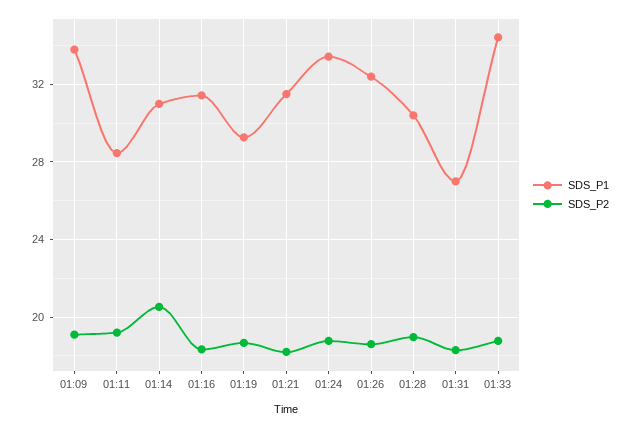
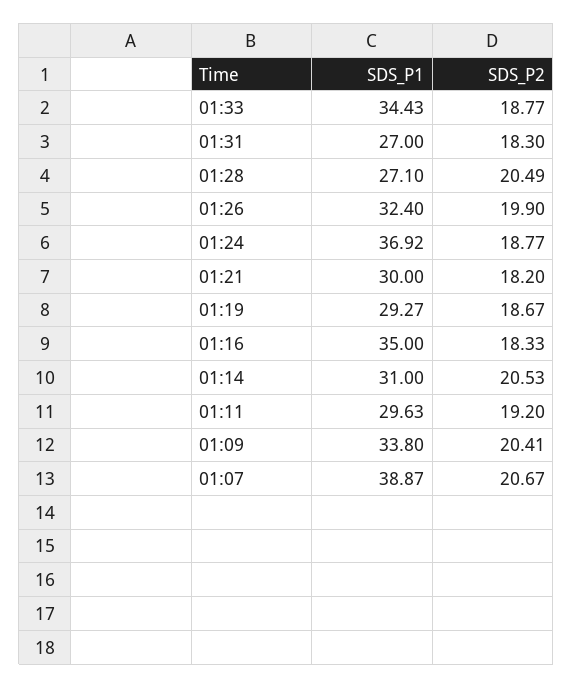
SDS_P2, 01:09: 19 -> 20.41
SDS_P1, 01:11: 28.5 -> 29.63
SDS_P1, 01:16: 31.5 -> 35
SDS_P1, 01:21: 31.5 -> 30
SDS_P1, 01:24: 33.5 -> 36.92
SDS_P2, 01:26: 18.5 -> 19.9
SDS_P1, 01:28: 30.5 -> 27.1
SDS_P2, 01:28: 19 -> 20.49
SDS_P1, 01:07: none -> 38.87
SDS_P2, 01:07: none -> 20.67

